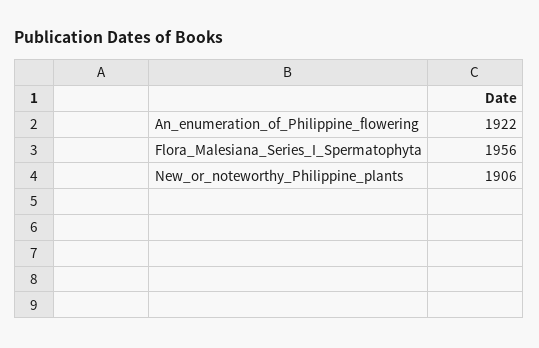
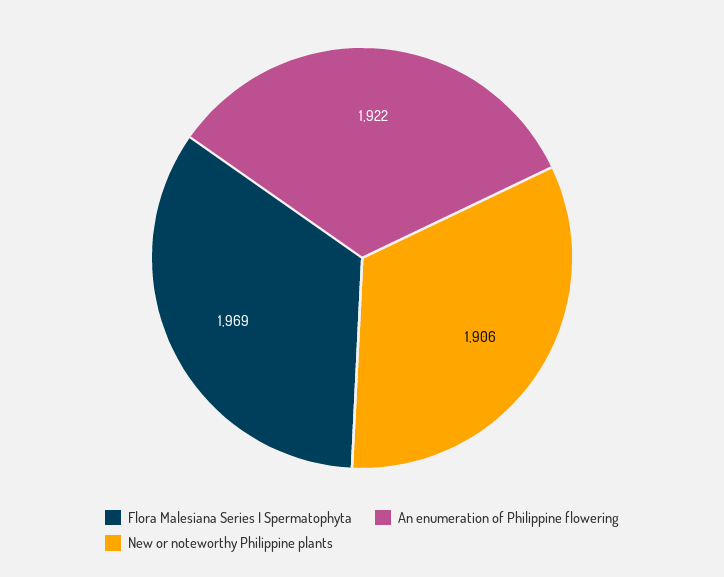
Flora_Malesiana_Series_I_Spermatophyta: 1956 -> 1969

